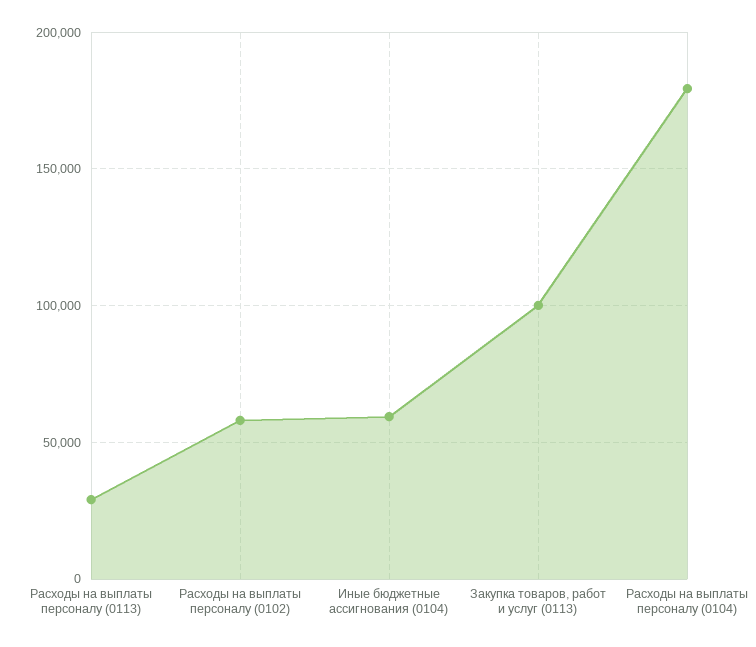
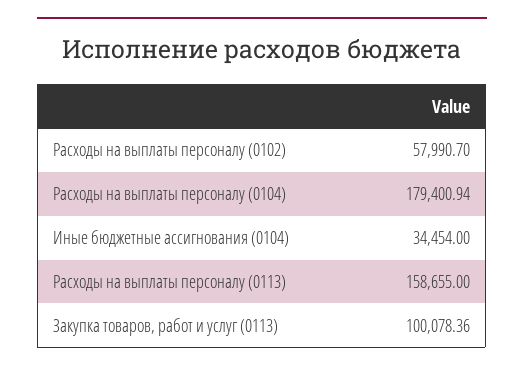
Расходы на выплаты персоналу (0113): 30000 -> 158655
Иные бюджетные ассигнования (0104): 60000 -> 34454

